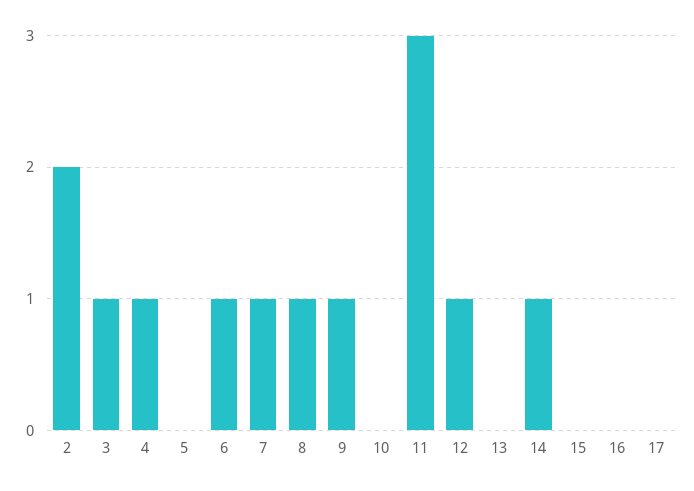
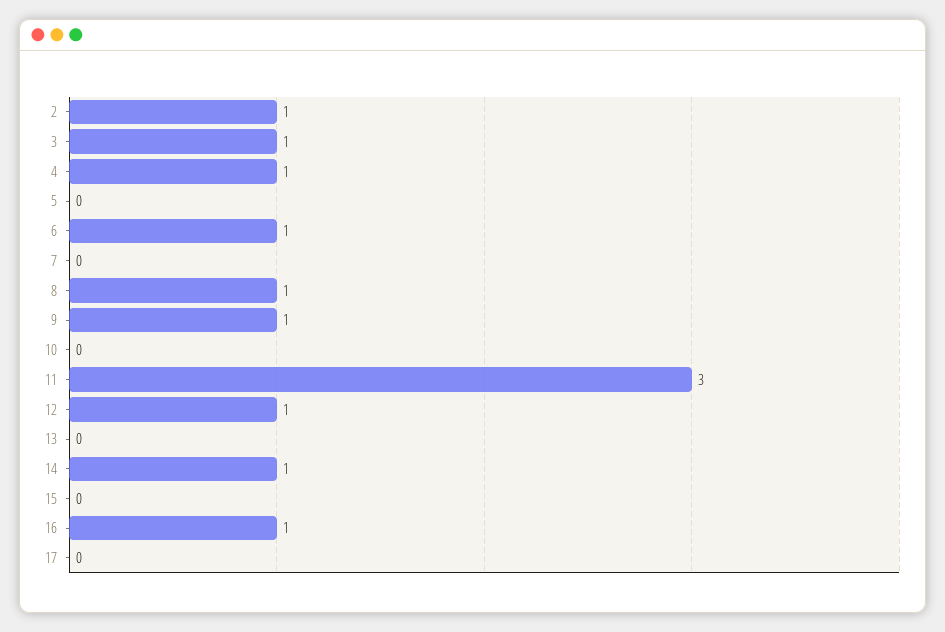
2: 2 -> 1
7: 1 -> 0
16: 0 -> 1

